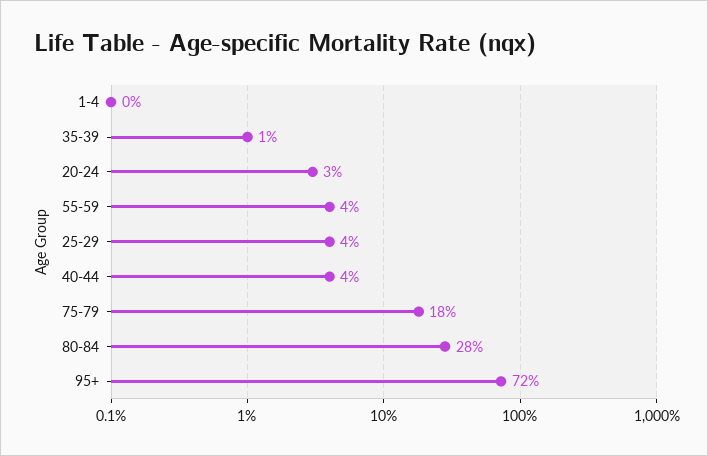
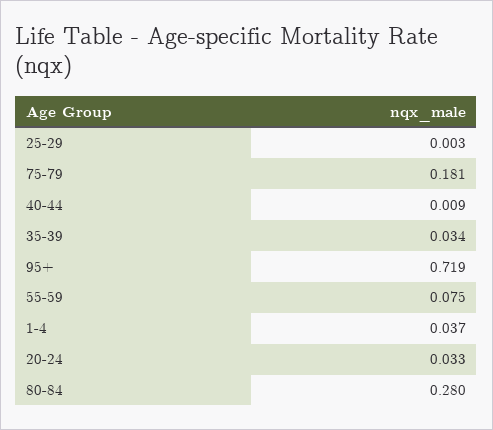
1-4: 0 -> 0.037
35-39: 0.01 -> 0.034
55-59: 0.04 -> 0.075
25-29: 0.04 -> 0.003
40-44: 0.04 -> 0.009

